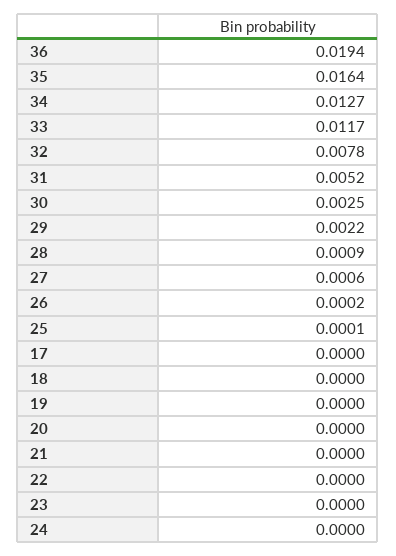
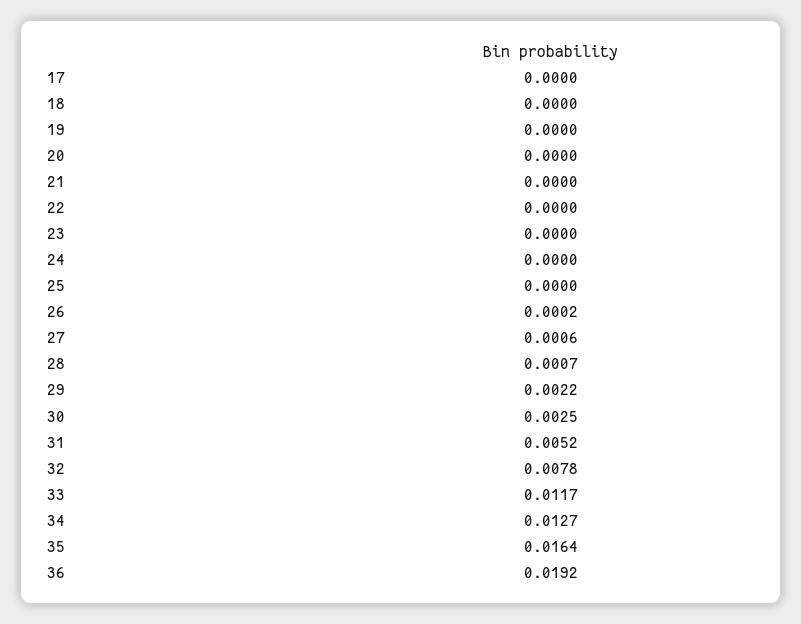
36: 0.0194 -> 0.0192
28: 0.0009 -> 0.0007
25: 0.0001 -> 0

